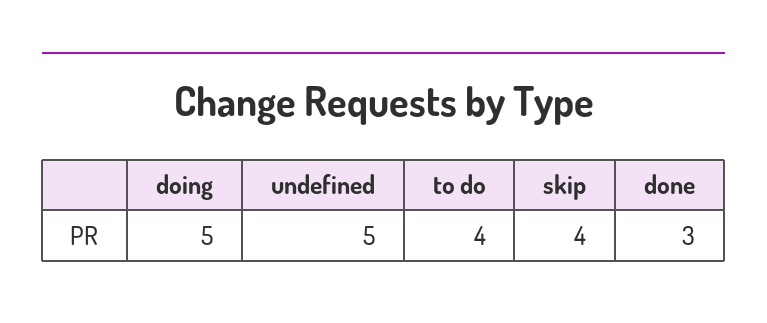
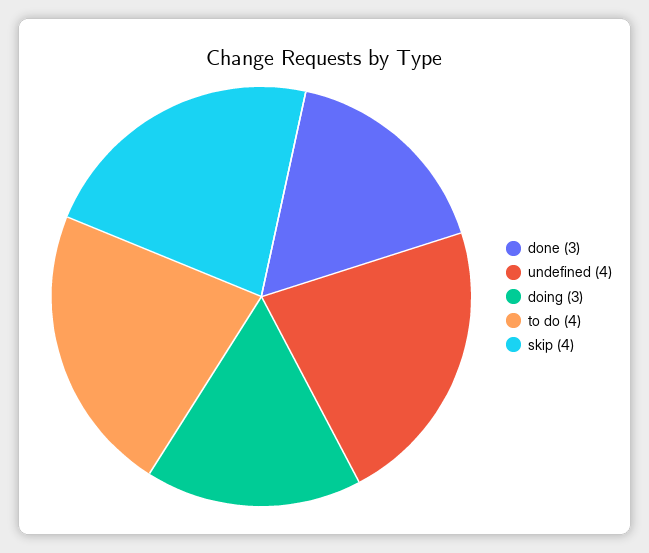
doing: 5 -> 3
undefined: 5 -> 4

